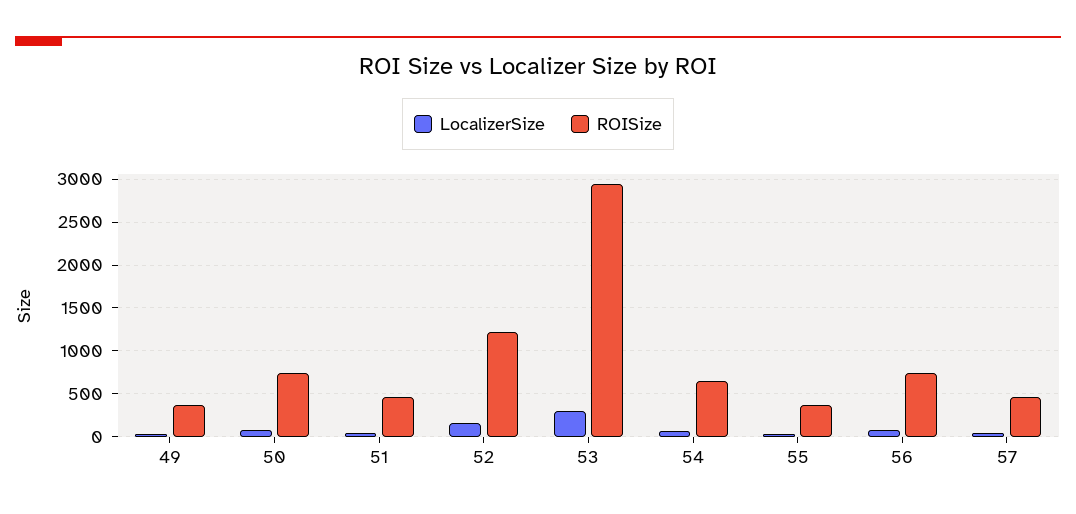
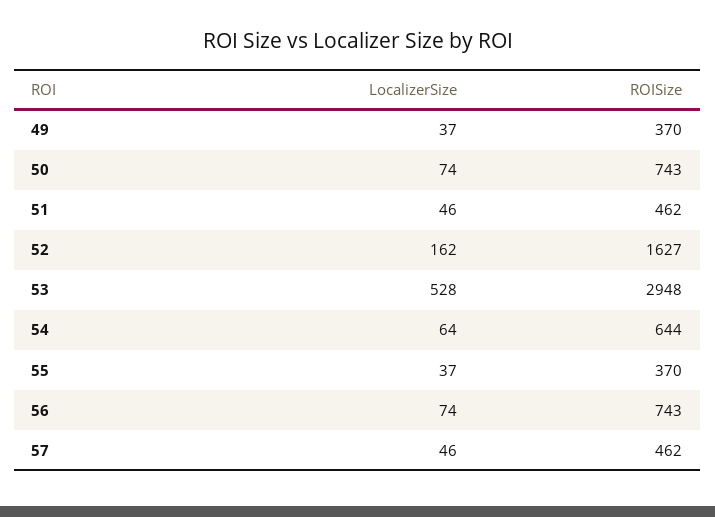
ROISize, 52: 1200 -> 1627
LocalizerSize, 53: 300 -> 528

